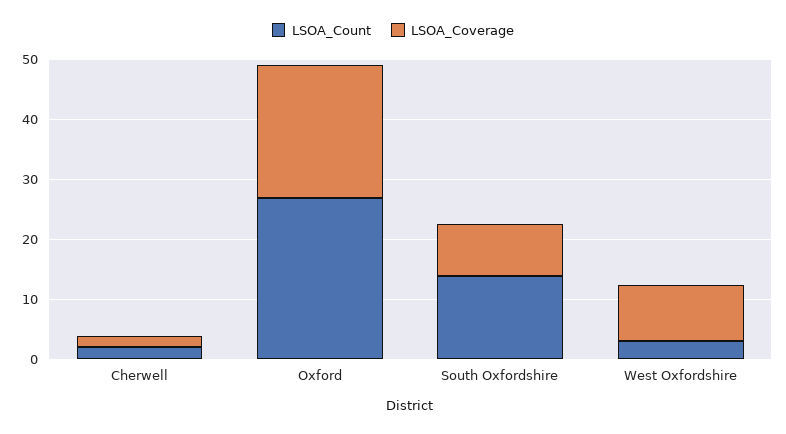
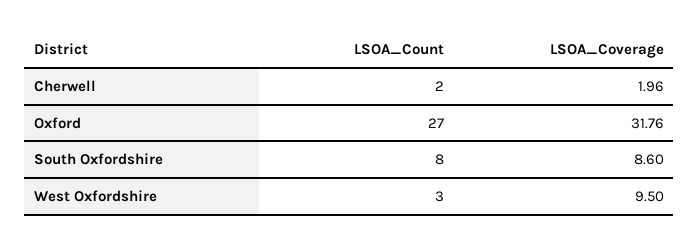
LSOA_Coverage, Oxford: 22 -> 31.76
LSOA_Count, South Oxfordshire: 14 -> 8

